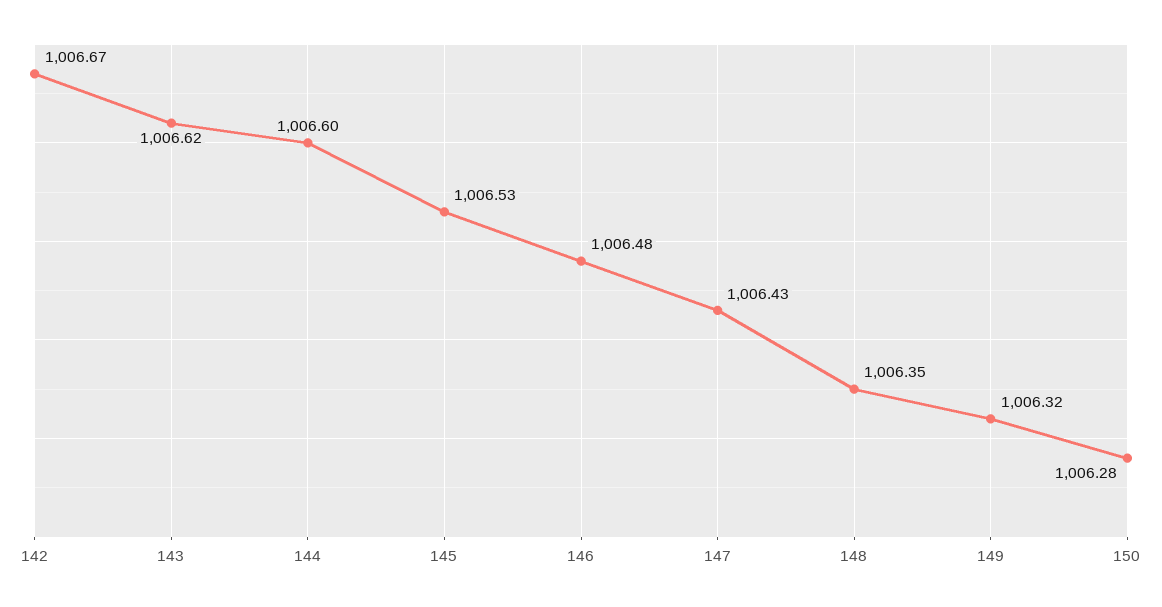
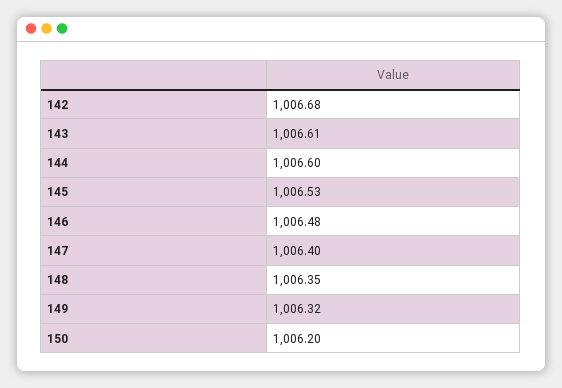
142: 1006.67 -> 1006.68
143: 1006.62 -> 1006.61
147: 1006.43 -> 1006.4
150: 1006.28 -> 1006.2

